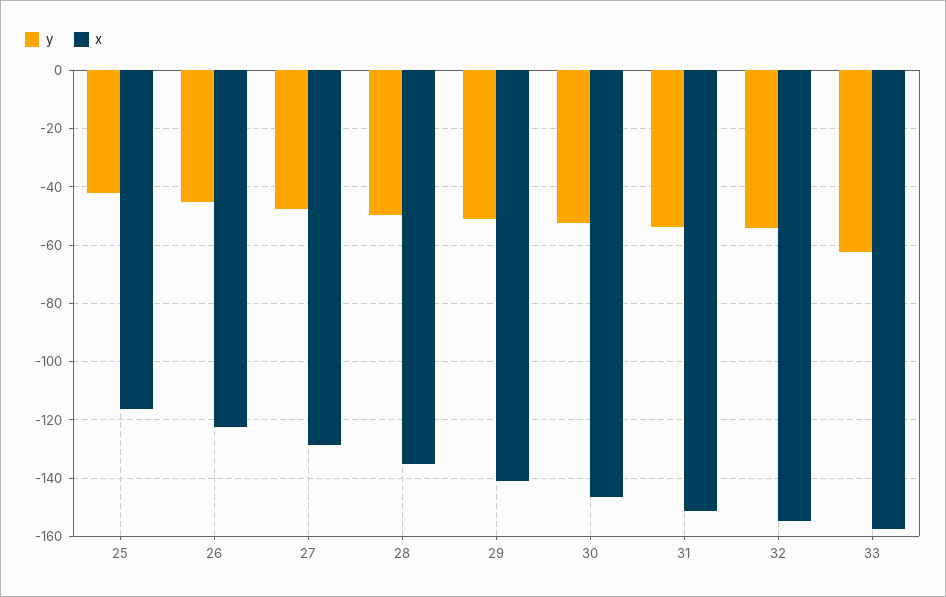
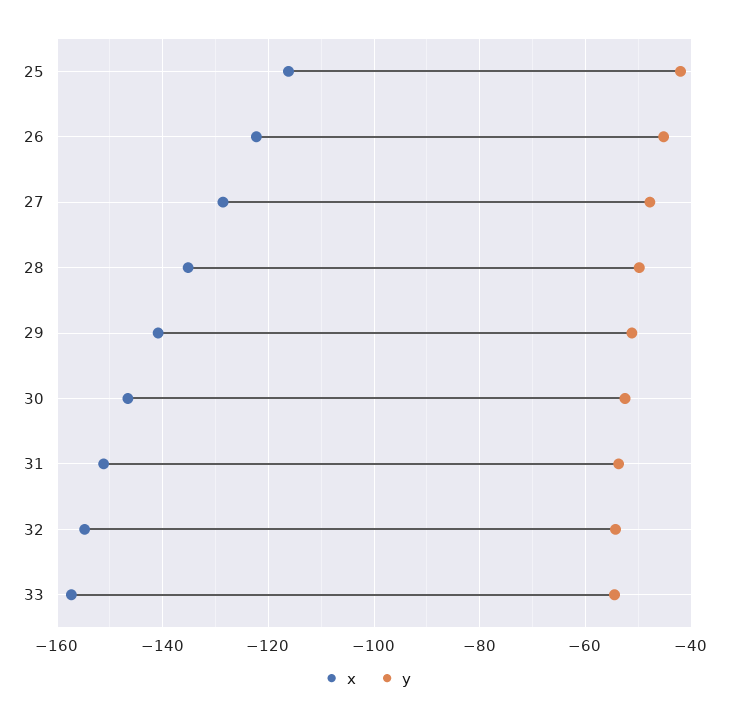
y, 33: -62.5 -> -54

